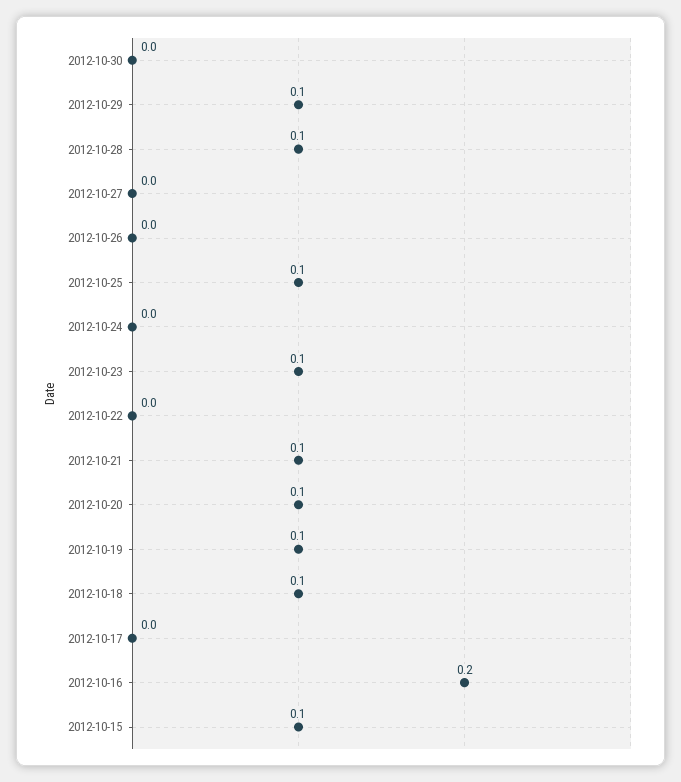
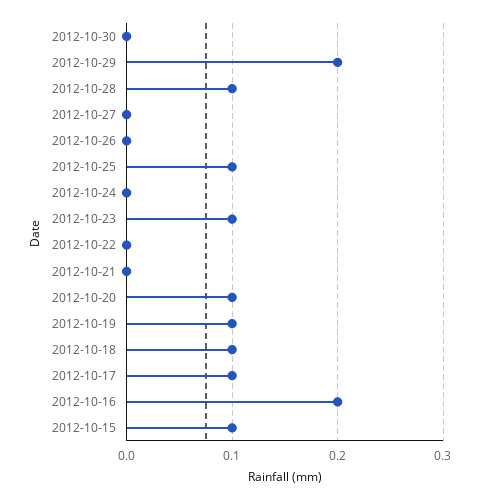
2012-10-29: 0.1 -> 0.2
2012-10-21: 0.1 -> 0
2012-10-17: 0 -> 0.1

